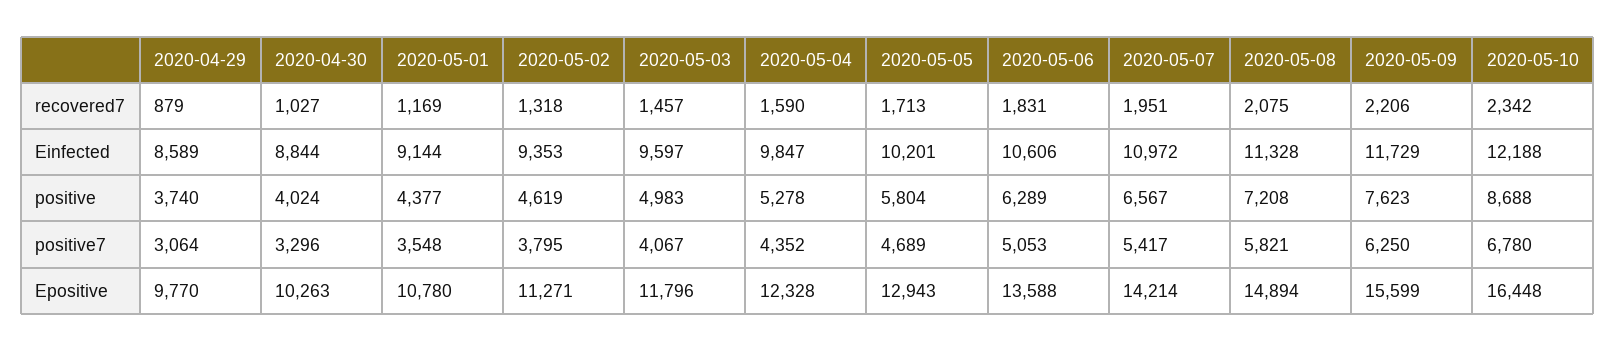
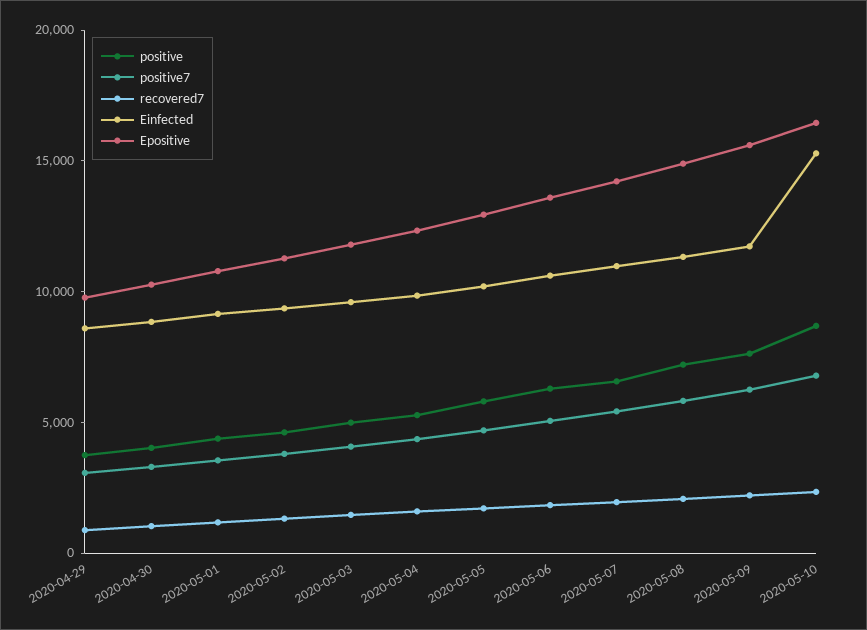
Einfected, 2020-05-10: 12188 -> 15000

